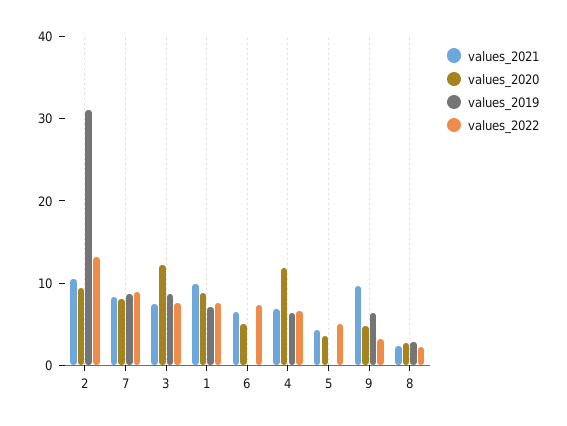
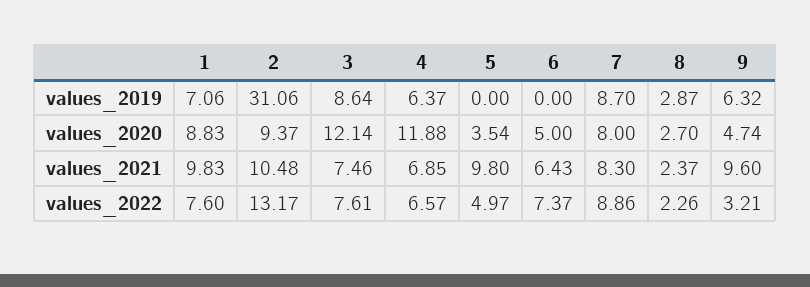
values_2021, 5: 4 -> 9.8

